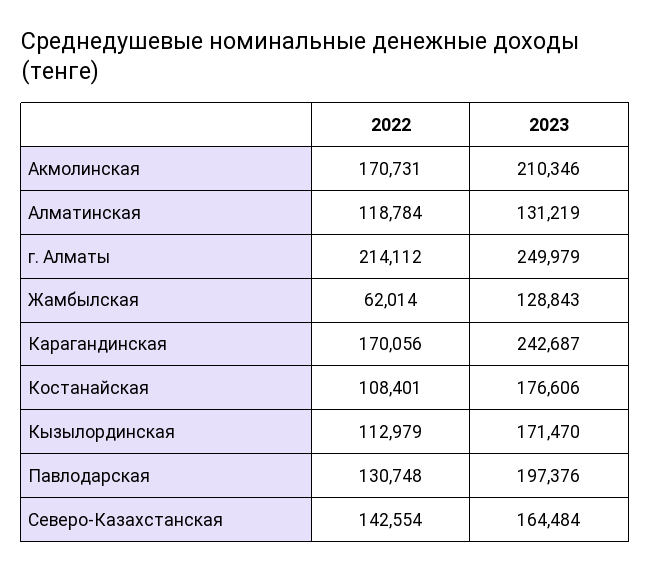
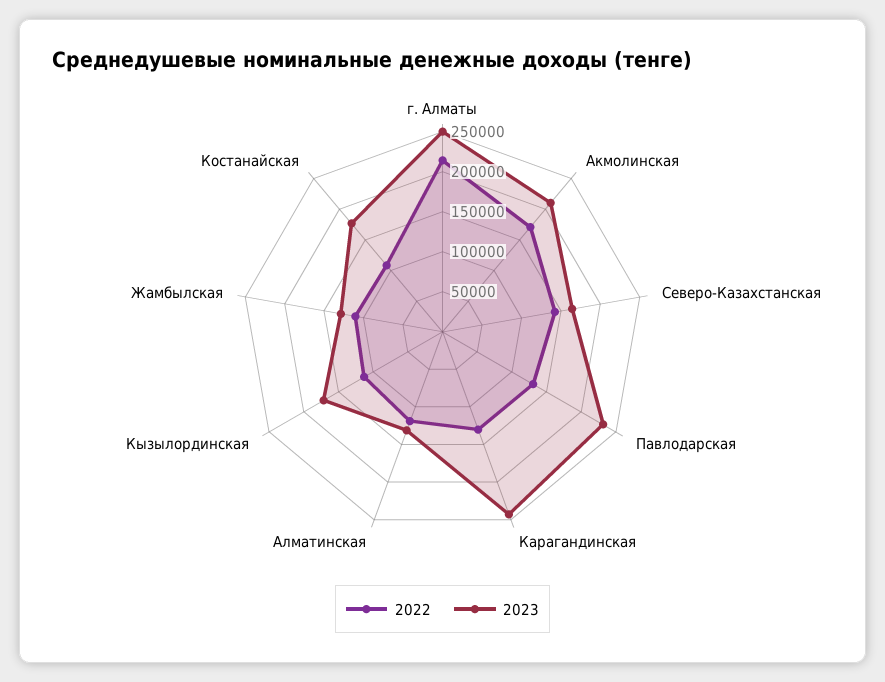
2022, Жамбылская: 62014 -> 110000
2022, Карагандинская: 170056 -> 130000
2023, Павлодарская: 197376 -> 230000

